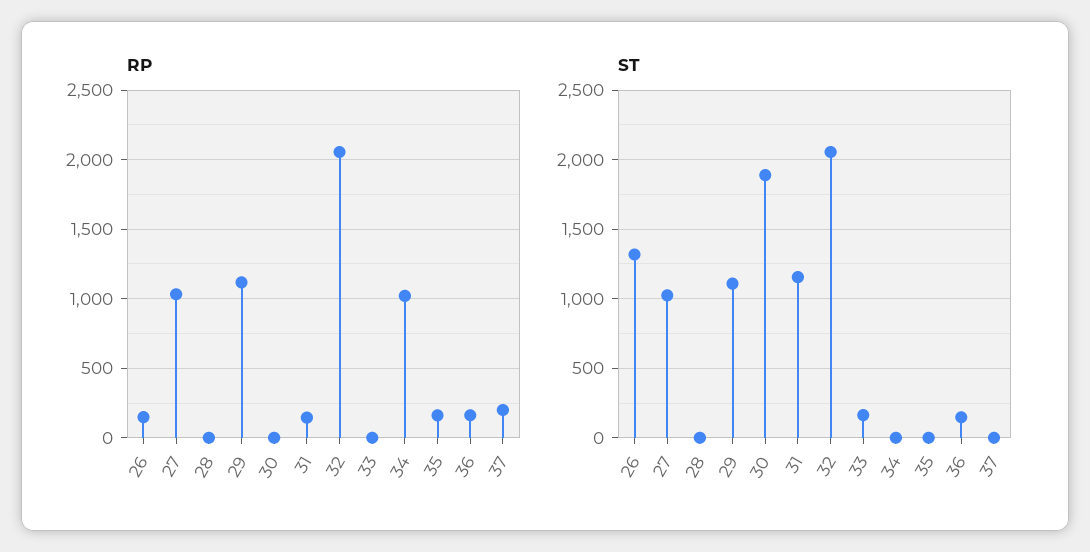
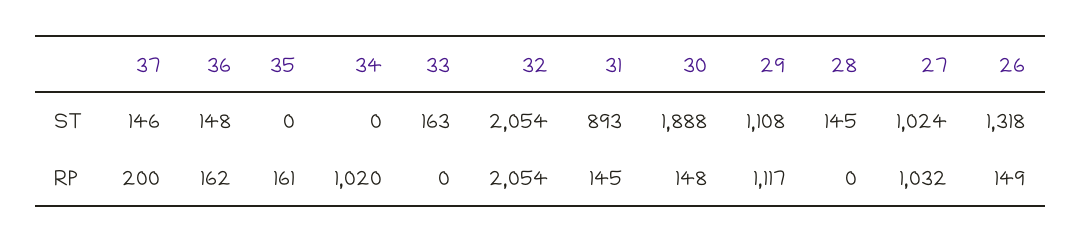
RP, 30: 0 -> 148
ST, 28: 0 -> 145
ST, 31: 1150 -> 893
ST, 37: 0 -> 146

